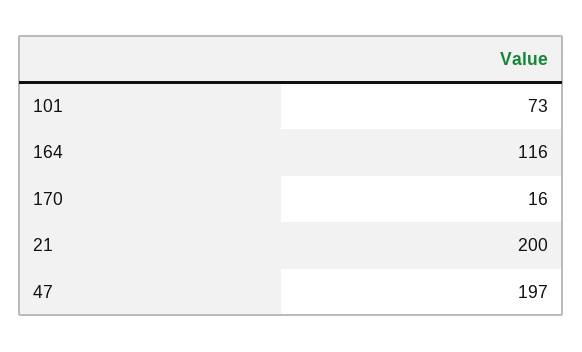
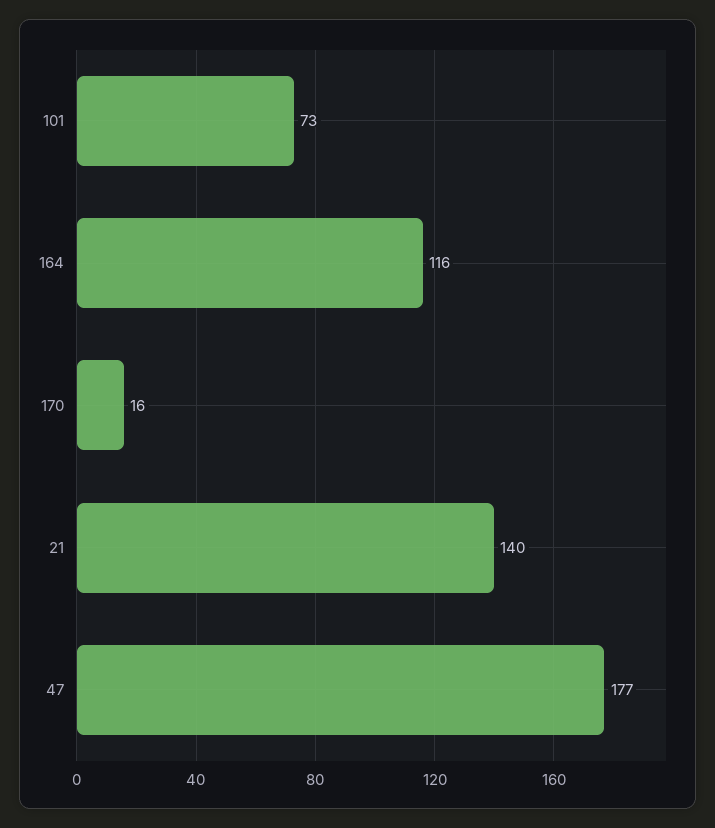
21: 200 -> 140
47: 197 -> 177

